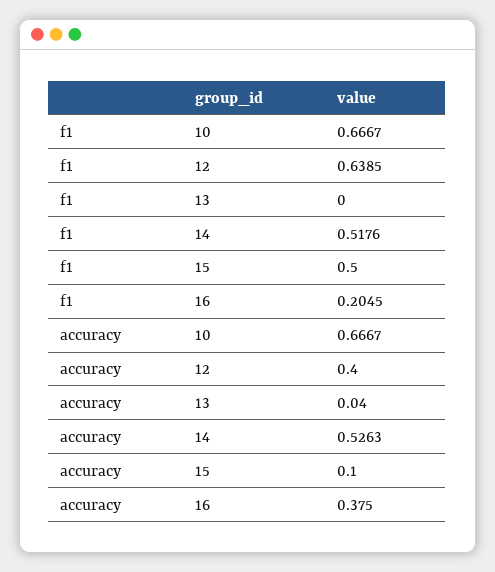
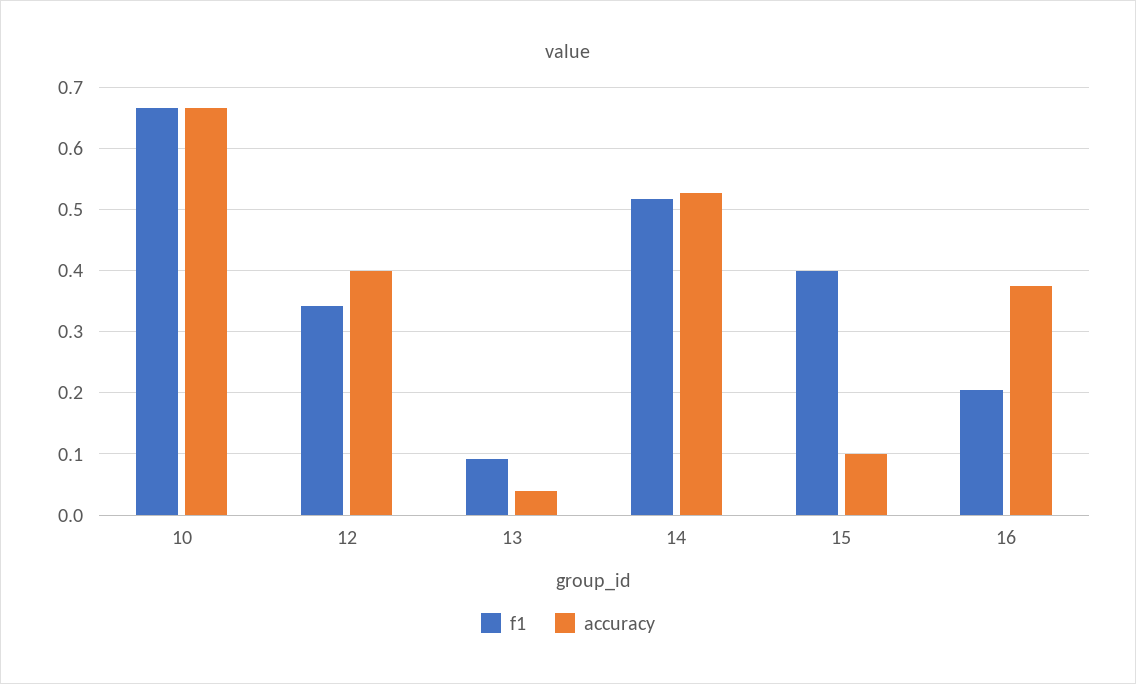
f1, 12: 0.6385 -> 0.34
f1, 13: 0 -> 0.09
f1, 15: 0.5 -> 0.4

